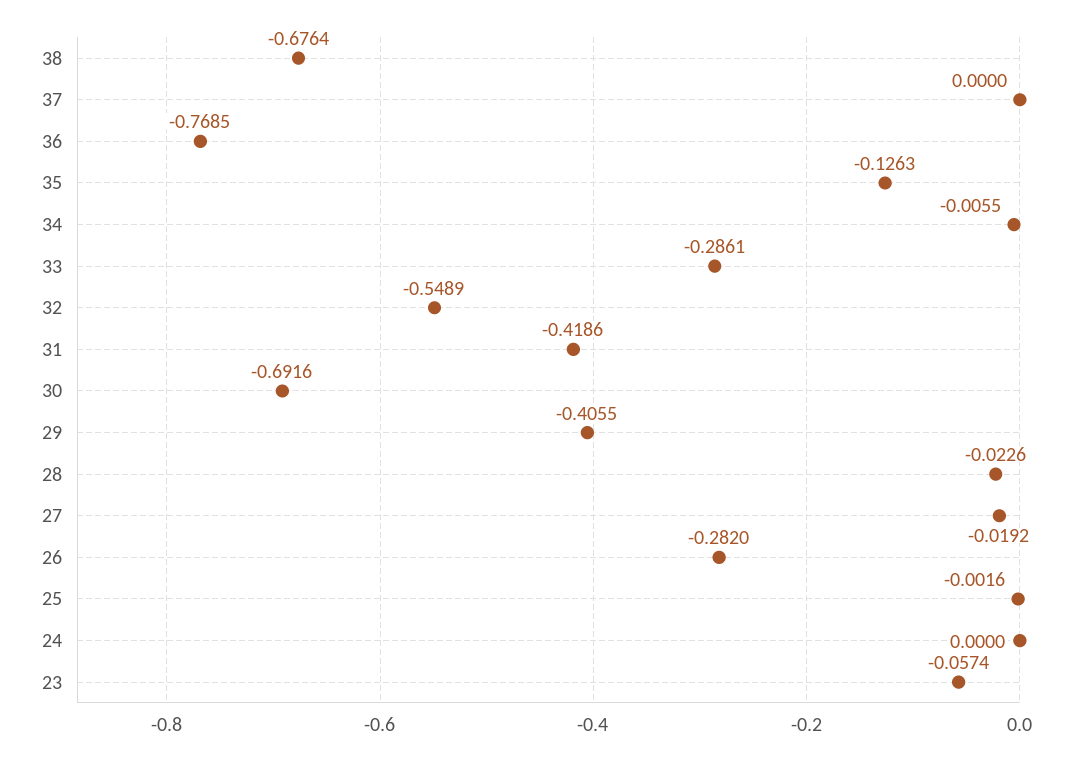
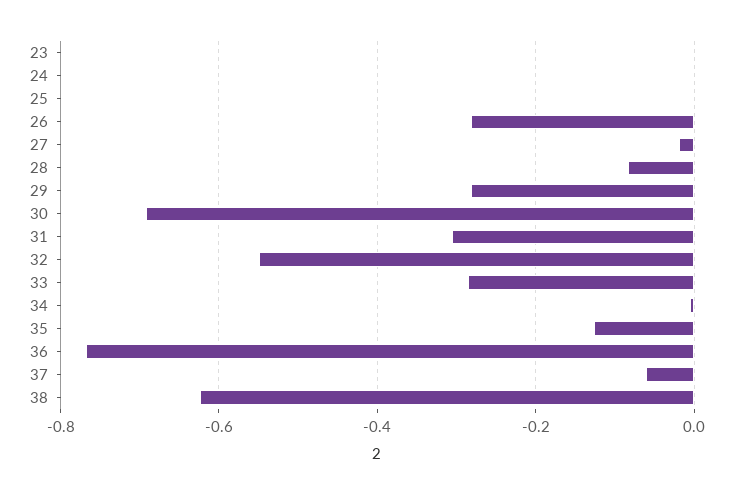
38: -0.6764 -> -0.62
37: 0 -> -0.06
31: -0.4186 -> -0.3
29: -0.4055 -> -0.28
28: -0.0226 -> -0.08
23: -0.0574 -> 0

